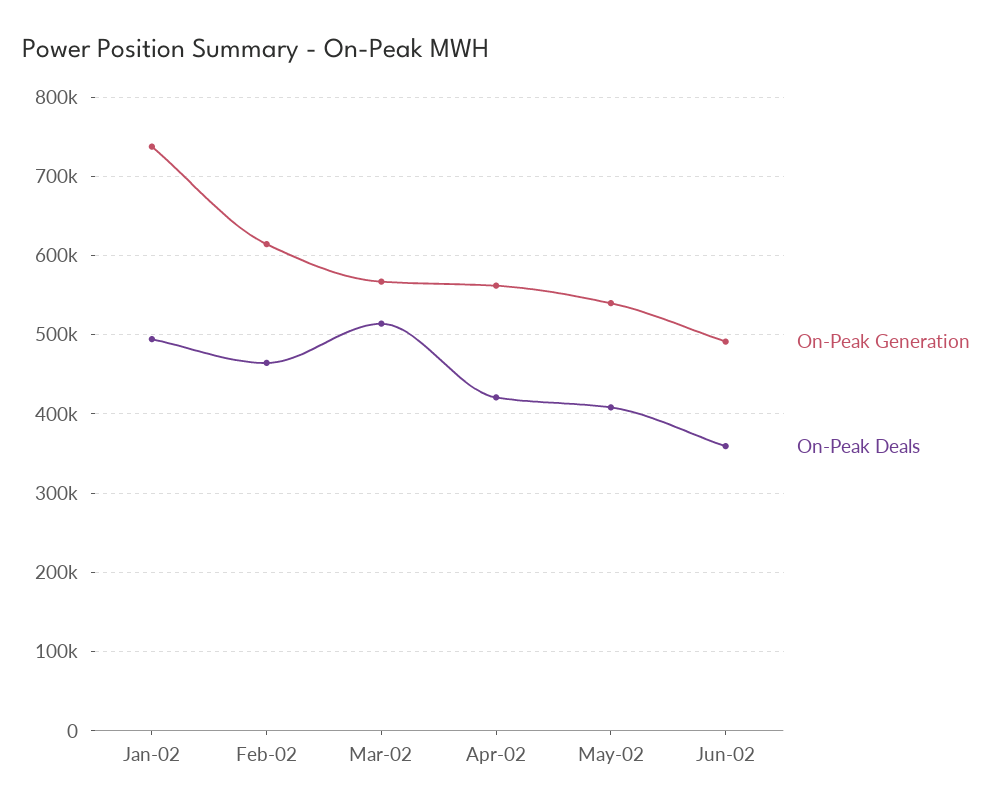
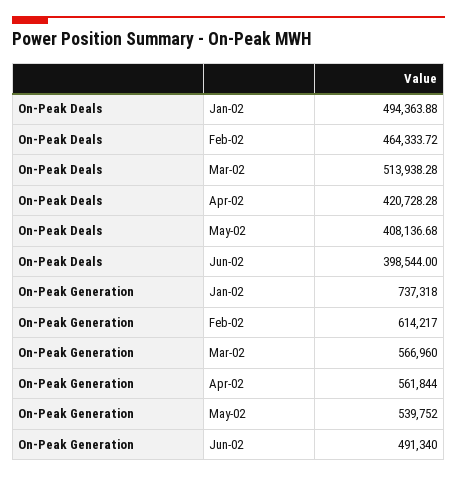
On-Peak Deals, Jun-02: 360000 -> 398544

